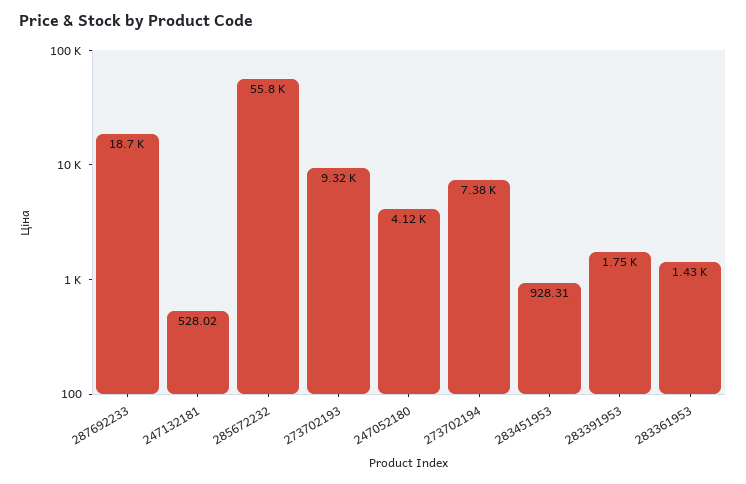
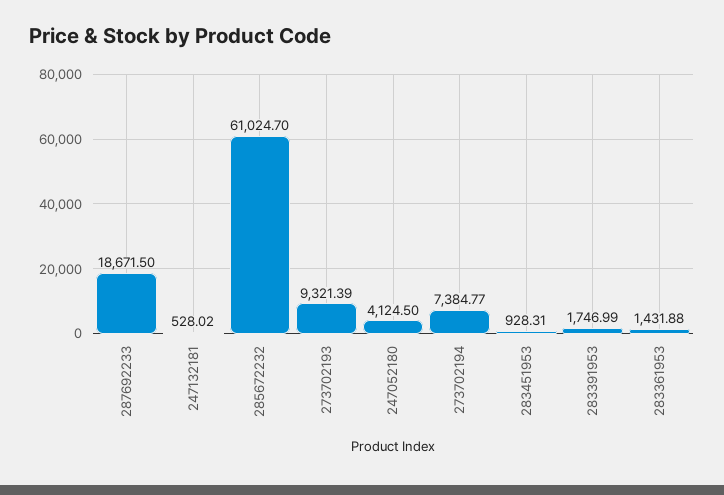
285672232: 55800 -> 61024.7

